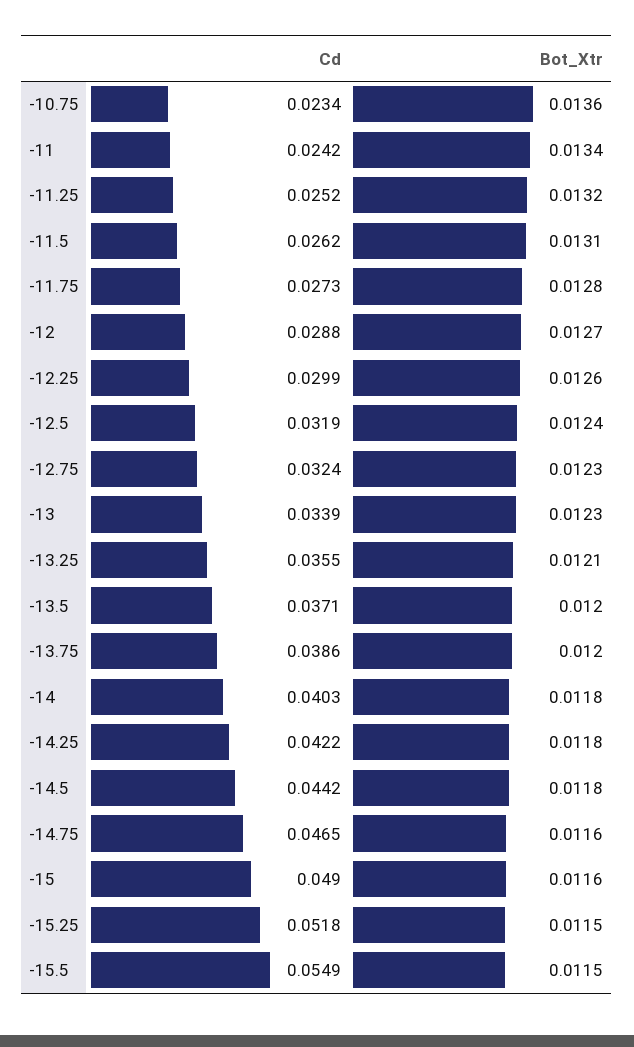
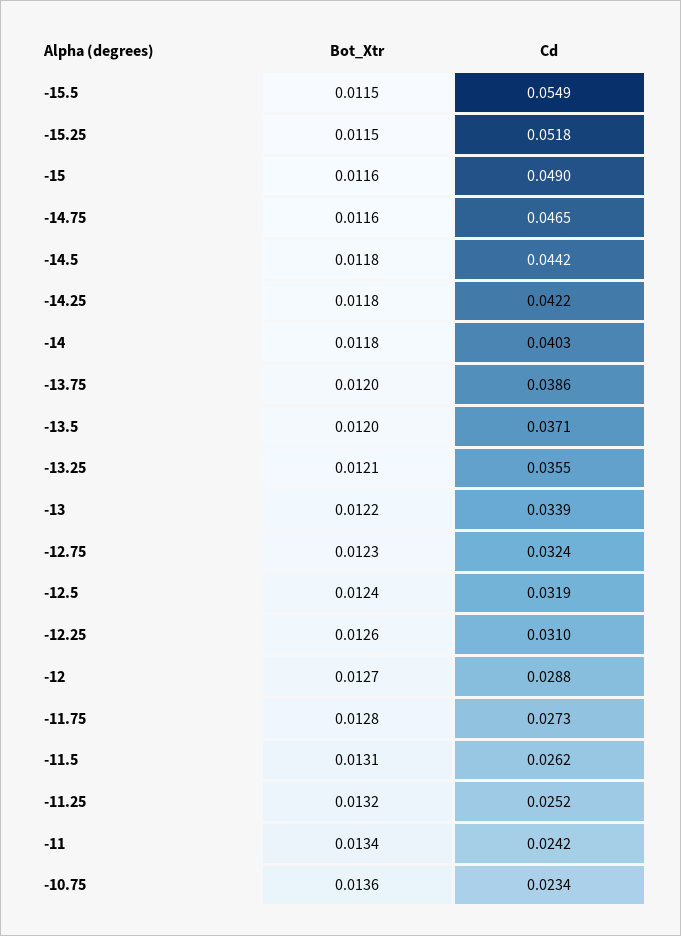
Cd, -12.25: 0.0299 -> 0.031
Bot_Xtr, -13: 0.0123 -> 0.0122

